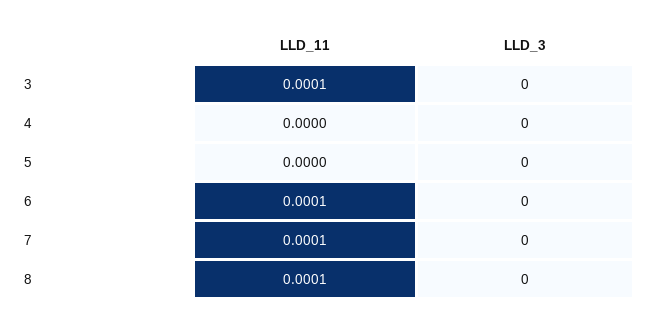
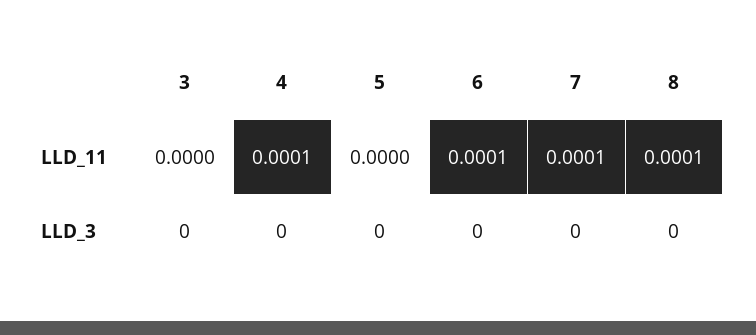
LLD_11, 3: 0.0001 -> 0
LLD_11, 4: 0 -> 0.0001

